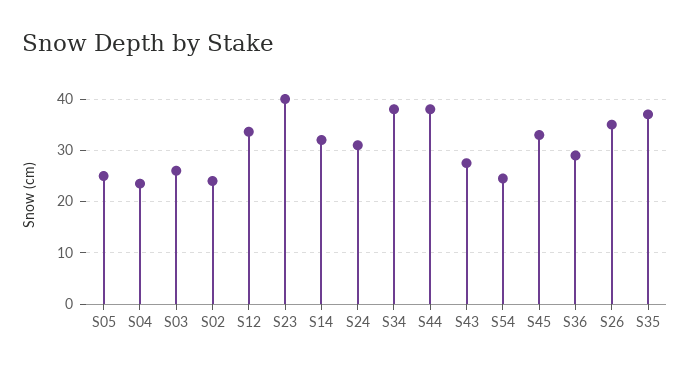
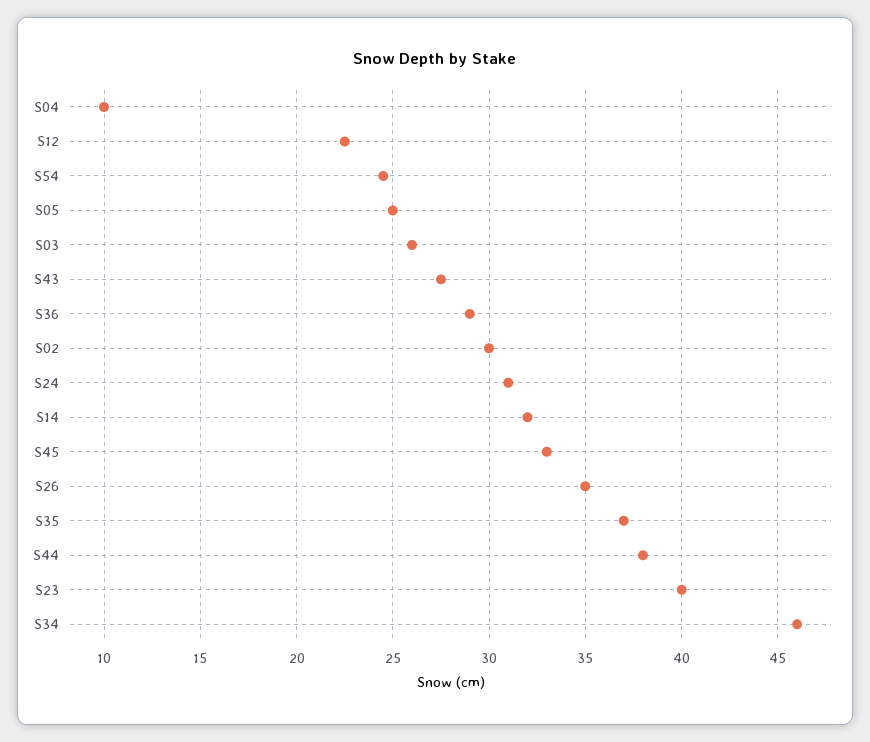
S04: 24 -> 10
S02: 24 -> 30
S12: 34 -> 22.5
S34: 38 -> 46

